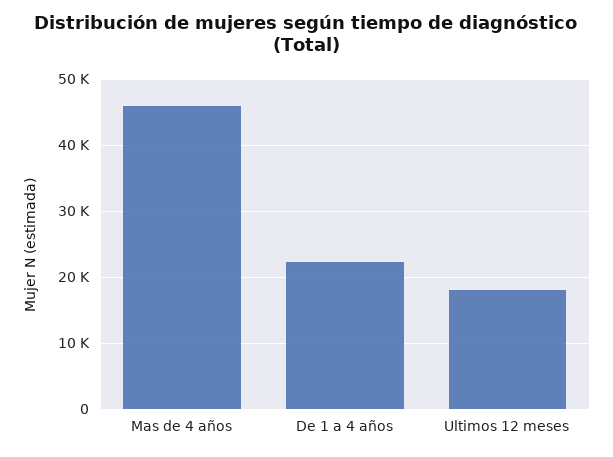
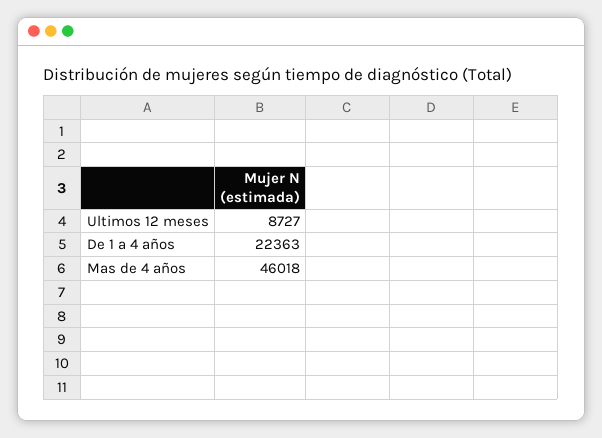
Ultimos 12 meses: 18000 -> 8727

